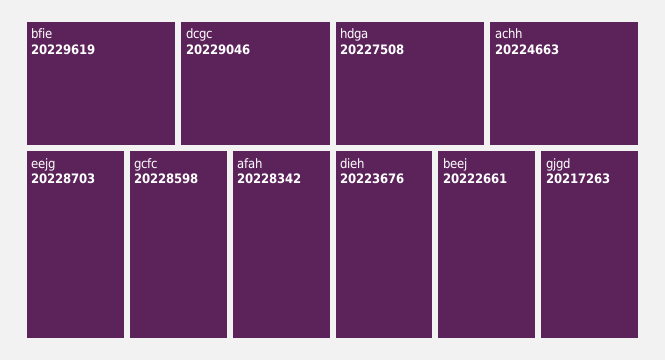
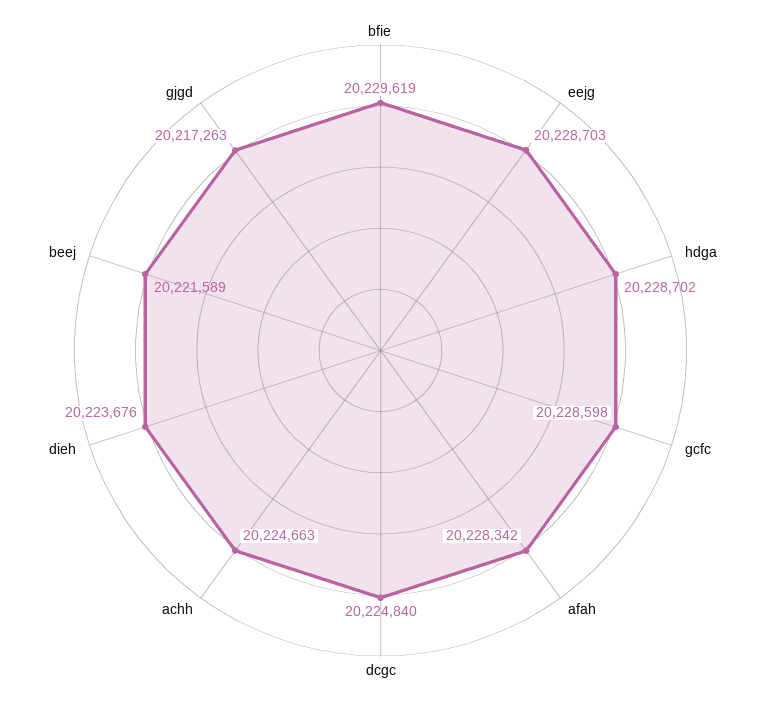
dcgc: 20229046 -> 20224840
hdga: 20227508 -> 20228702
beej: 20222661 -> 20221589

